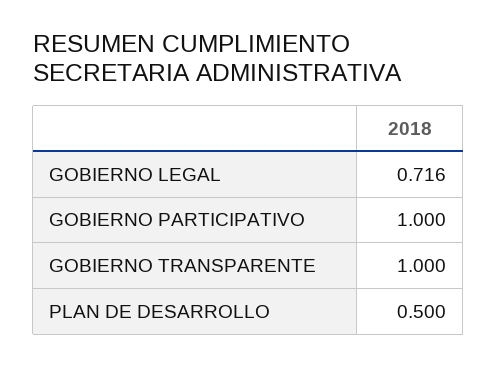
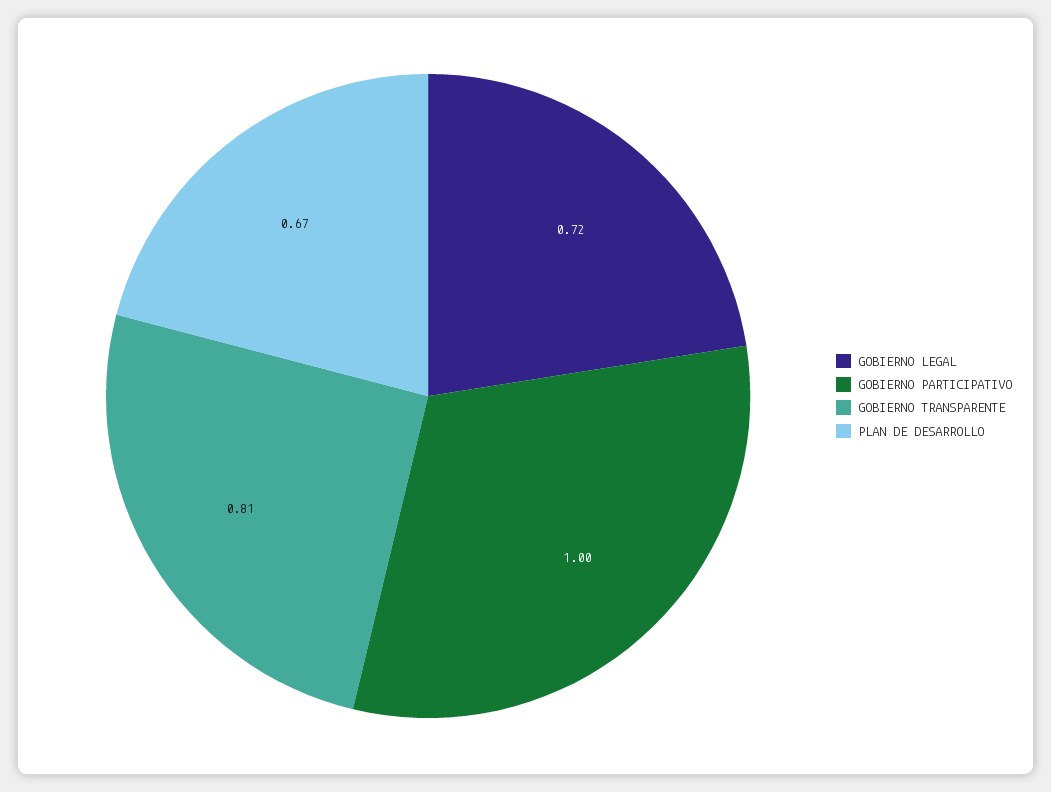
GOBIERNO TRANSPARENTE: 1 -> 0.81
PLAN DE DESARROLLO: 0.5 -> 0.67

